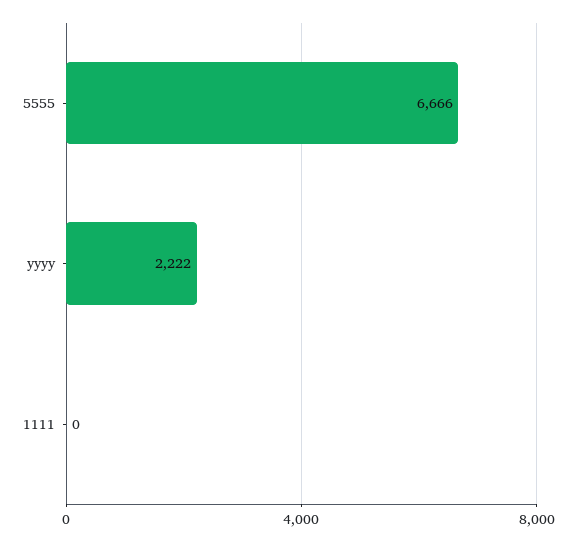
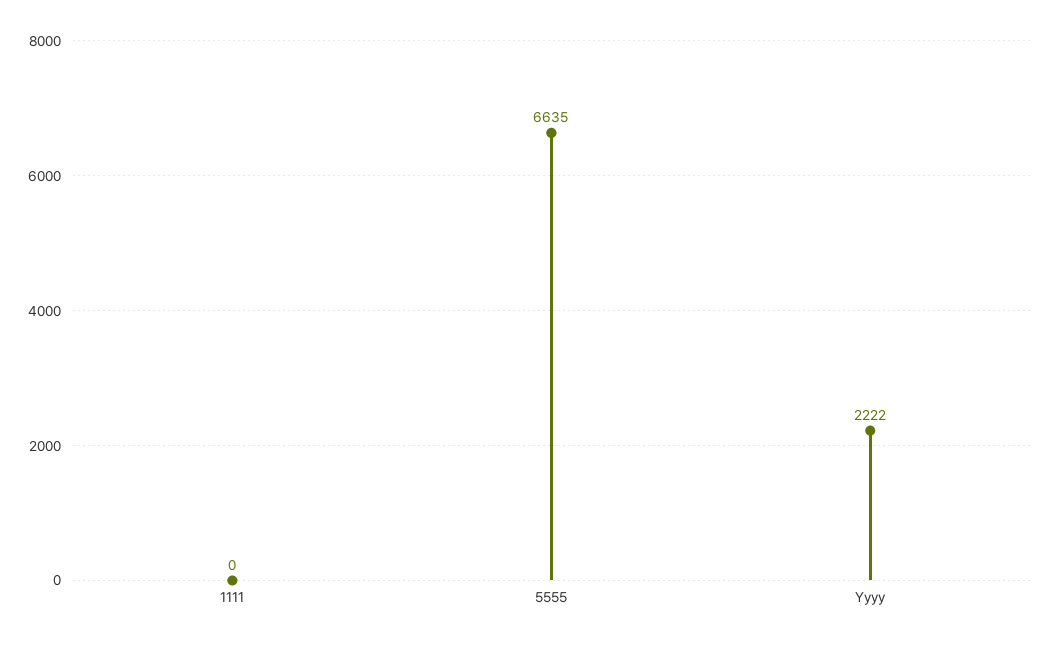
5555: 6666 -> 6635

